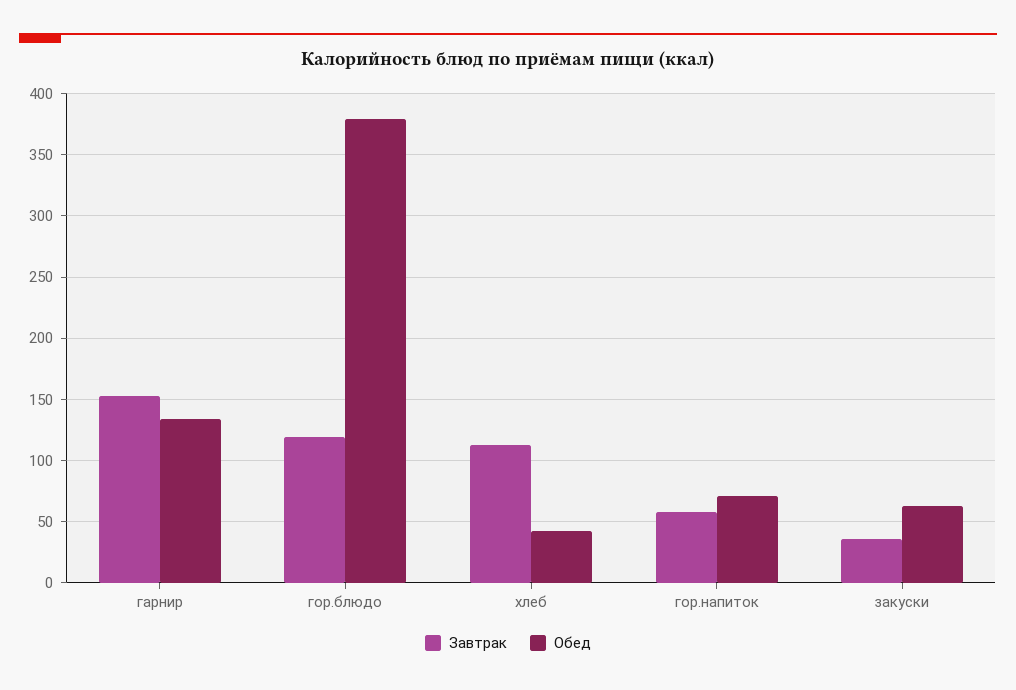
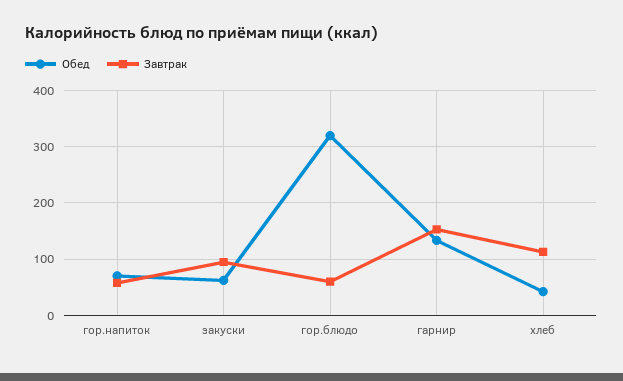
Завтрак, гор.блюдо: 120 -> 60
Обед, гор.блюдо: 380 -> 320
Завтрак, закуски: 35 -> 100

